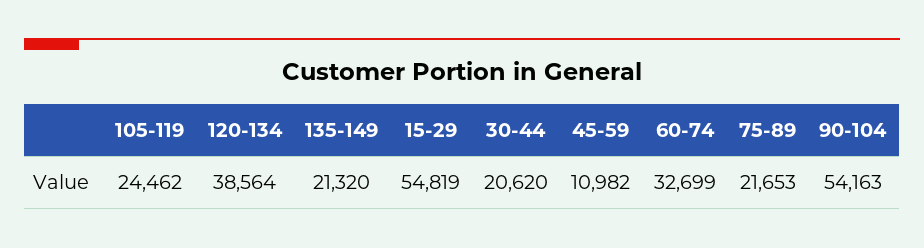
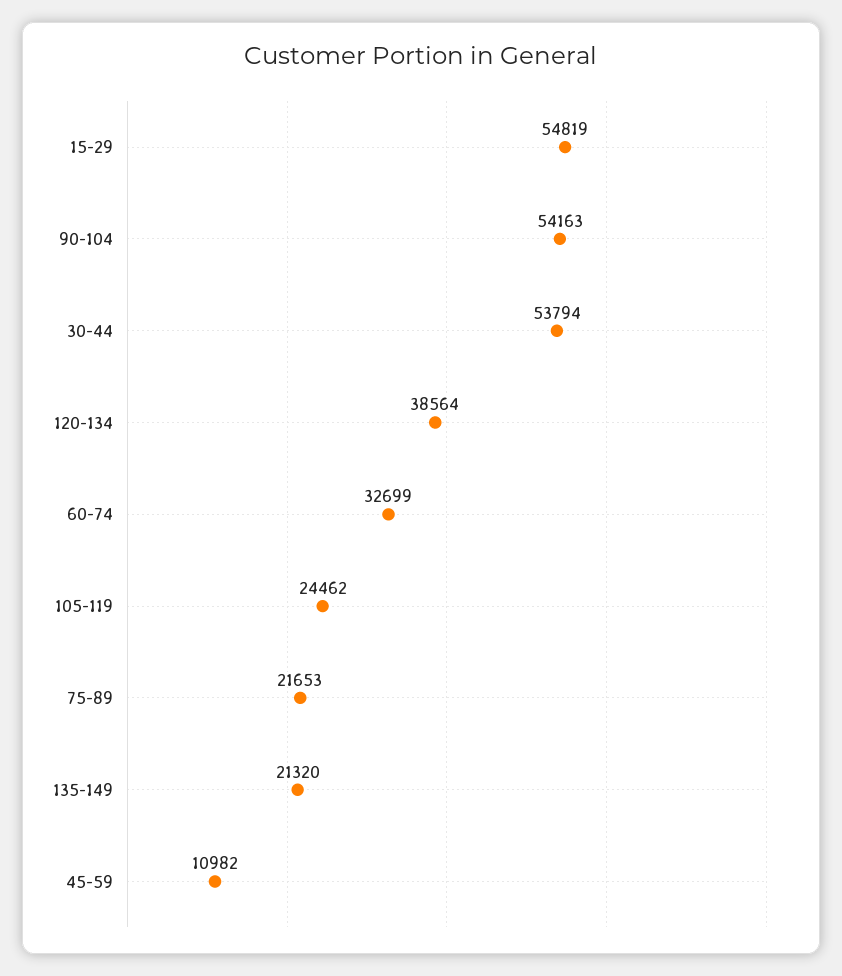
30-44: 20620 -> 53794

